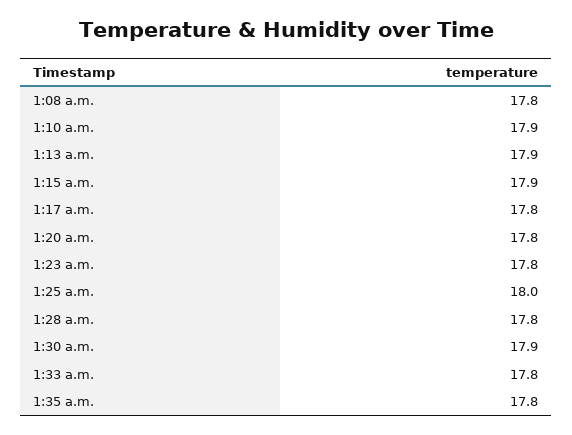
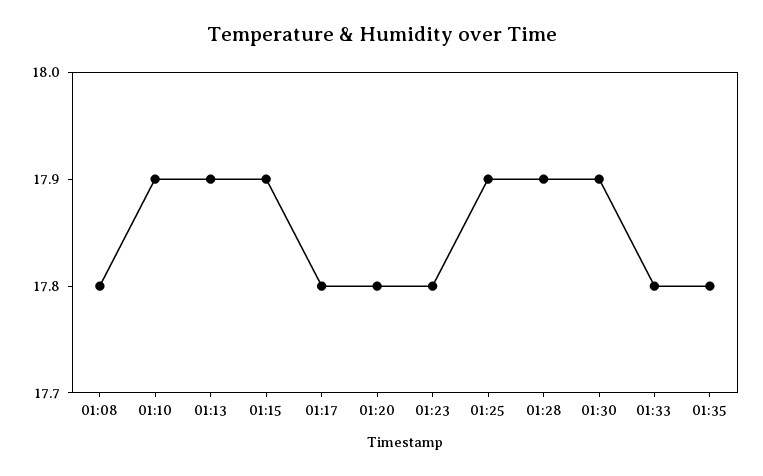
1:25 a.m.: 18 -> 17.9
1:28 a.m.: 17.8 -> 17.9

